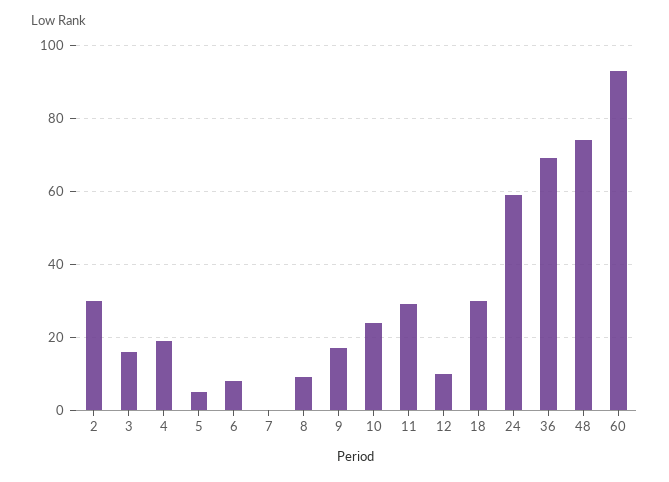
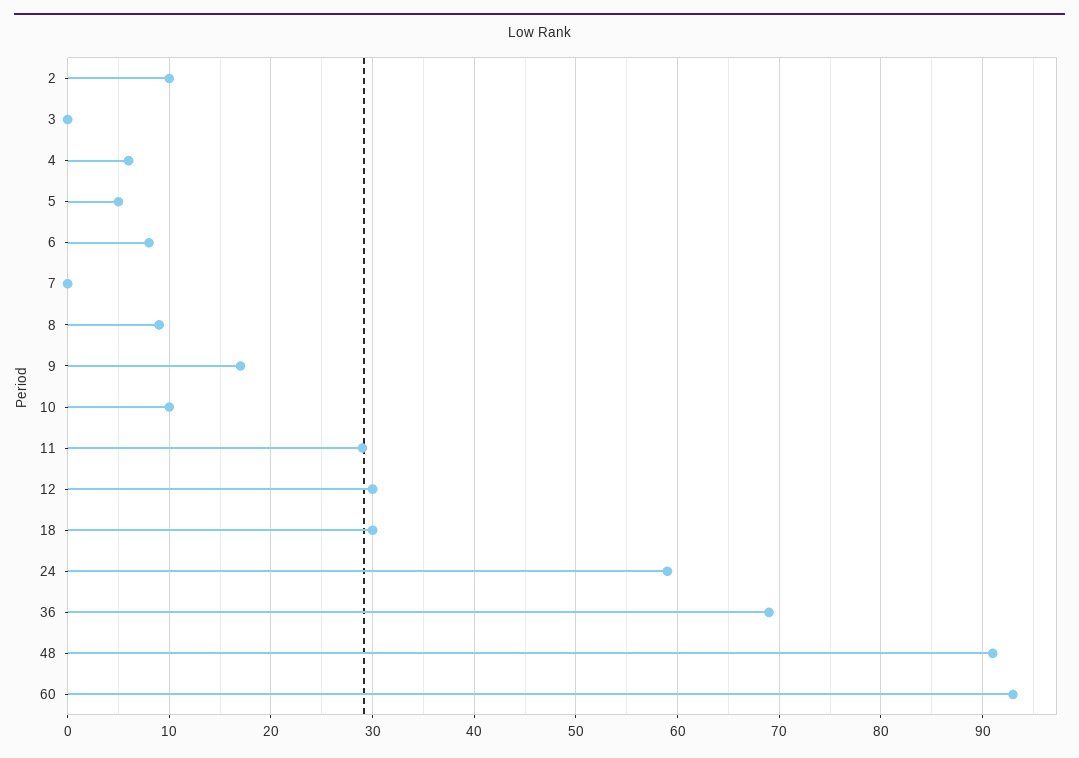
2: 30 -> 10
3: 15 -> 0
4: 20 -> 6
10: 25 -> 10
12: 10 -> 30
48: 75 -> 91

